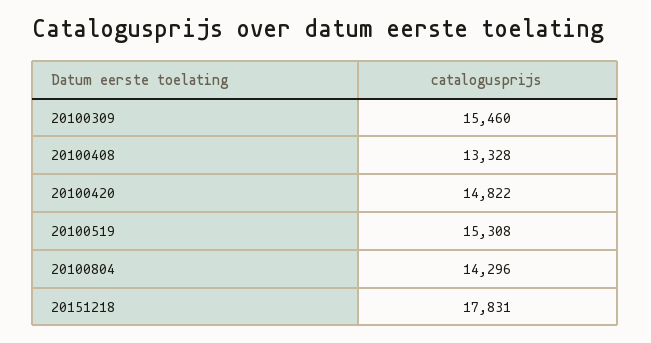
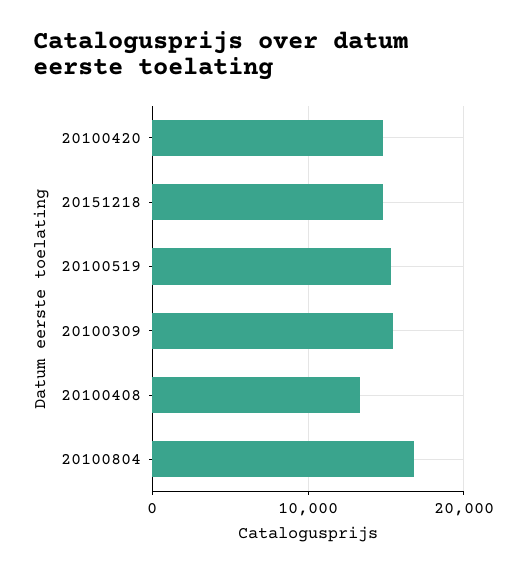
20100804: 14296 -> 17000
20151218: 17831 -> 15000

